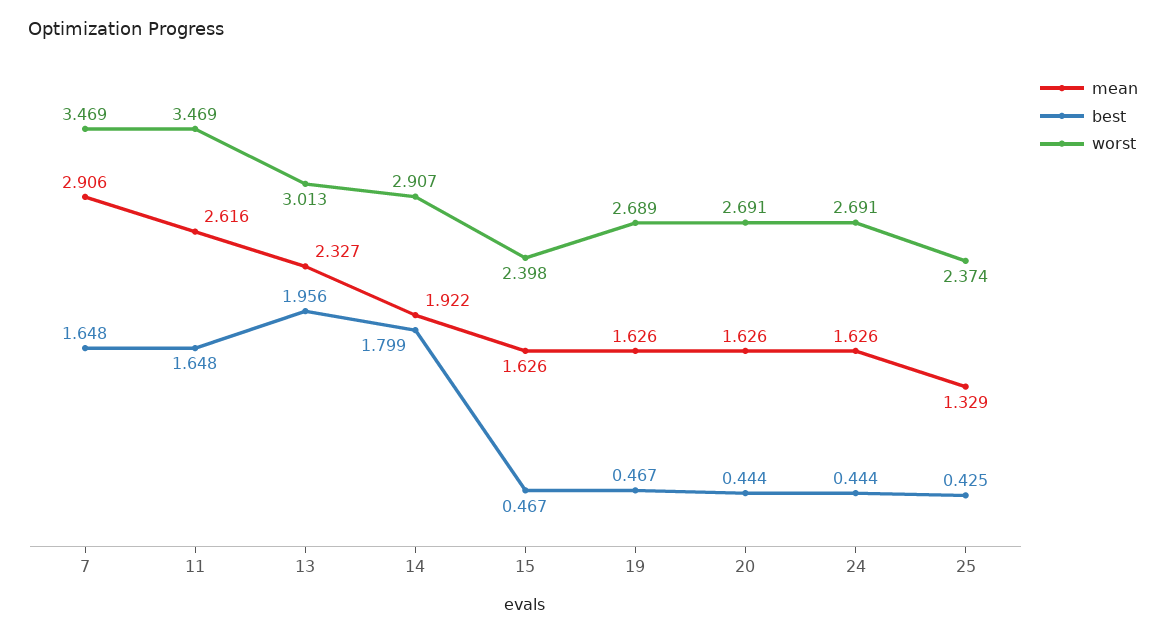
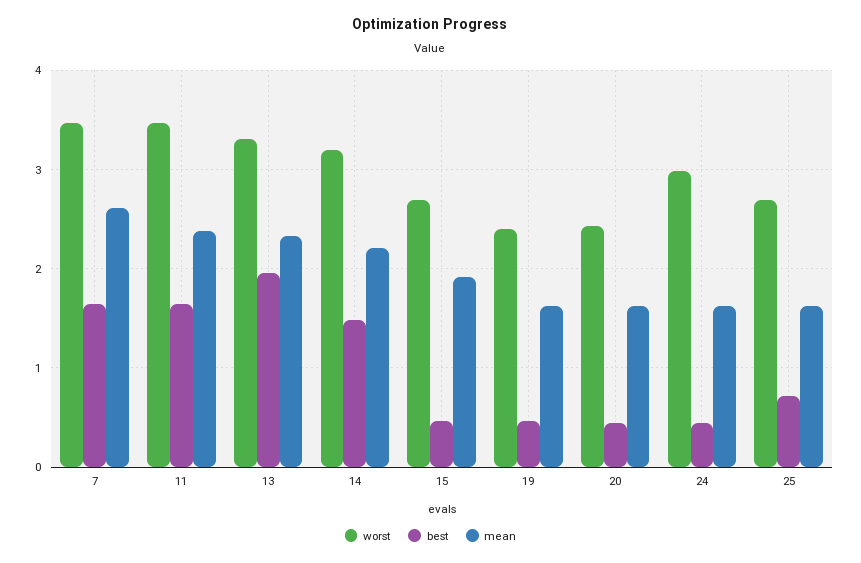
mean, 7: 2.906 -> 2.6
mean, 11: 2.616 -> 2.4
worst, 13: 3.013 -> 3.3
mean, 14: 1.922 -> 2.2
best, 14: 1.799 -> 1.5
worst, 14: 2.907 -> 3.2
mean, 15: 1.626 -> 1.9
worst, 15: 2.398 -> 2.7
worst, 19: 2.689 -> 2.4
worst, 20: 2.691 -> 2.4
worst, 24: 2.691 -> 3
mean, 25: 1.329 -> 1.6
best, 25: 0.425 -> 0.7
worst, 25: 2.374 -> 2.7

